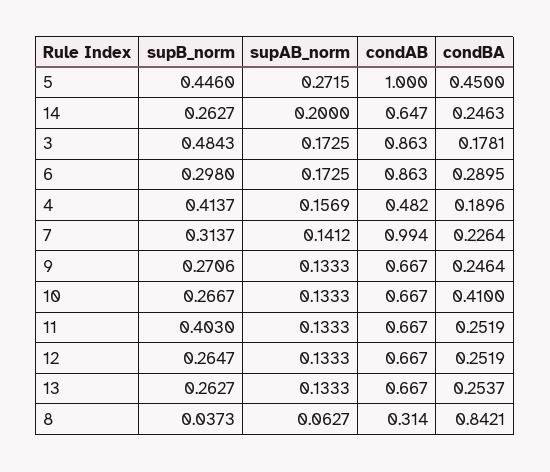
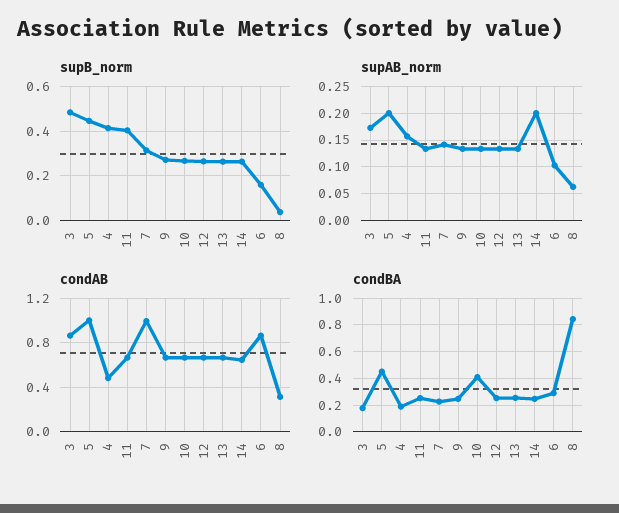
supAB_norm, 5: 0.2715 -> 0.2
supB_norm, 6: 0.298 -> 0.15
supAB_norm, 6: 0.1725 -> 0.1

